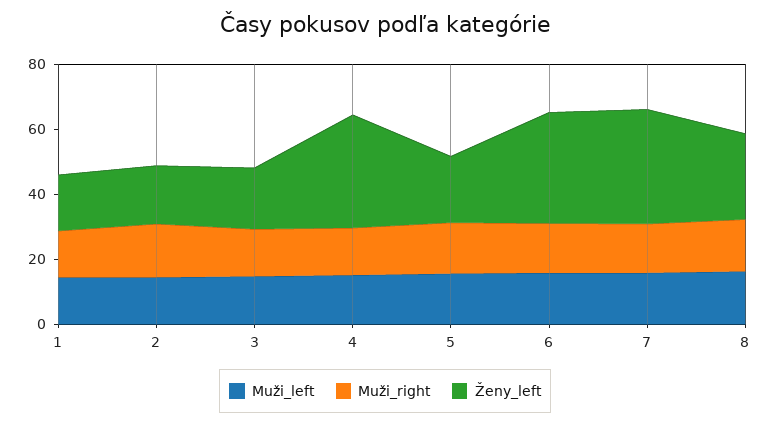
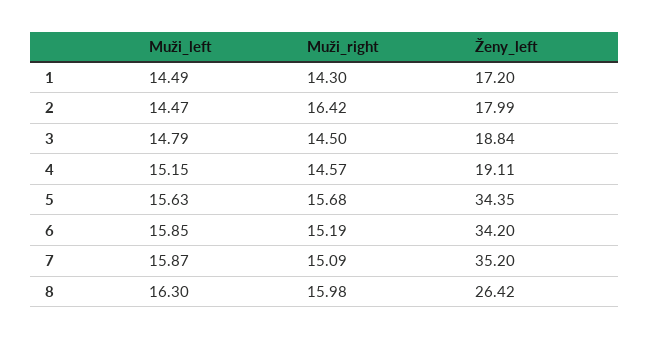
Ženy_left, 4: 35 -> 19.11
Ženy_left, 5: 20 -> 34.35

